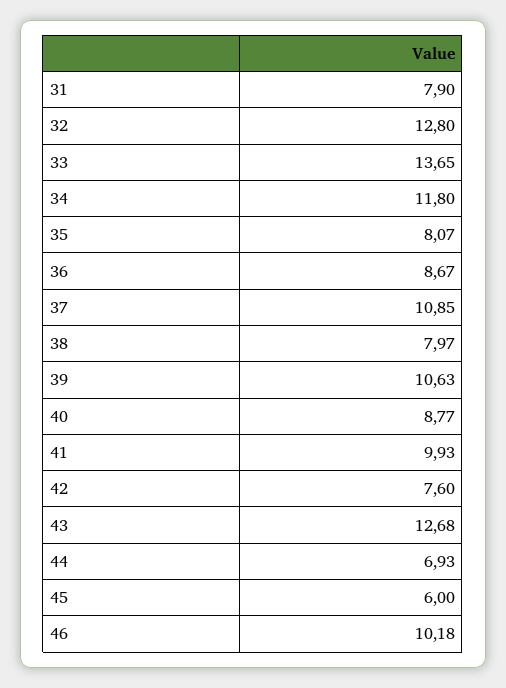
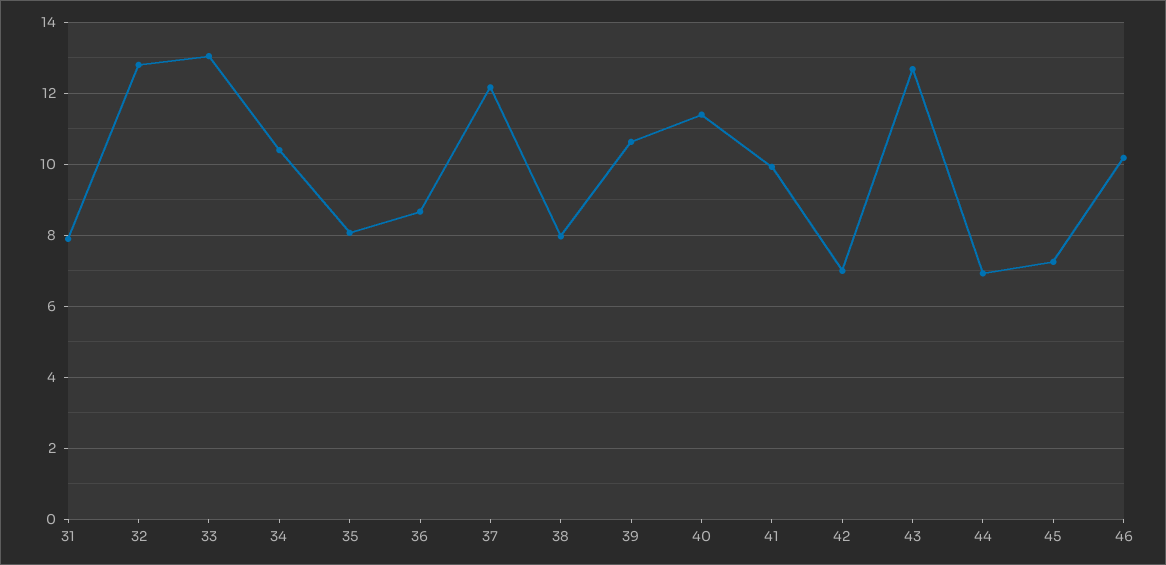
33: 13.65 -> 13
34: 11.8 -> 10.4
37: 10.85 -> 12.2
40: 8.77 -> 11.4
42: 7.6 -> 7
45: 6 -> 7.2

